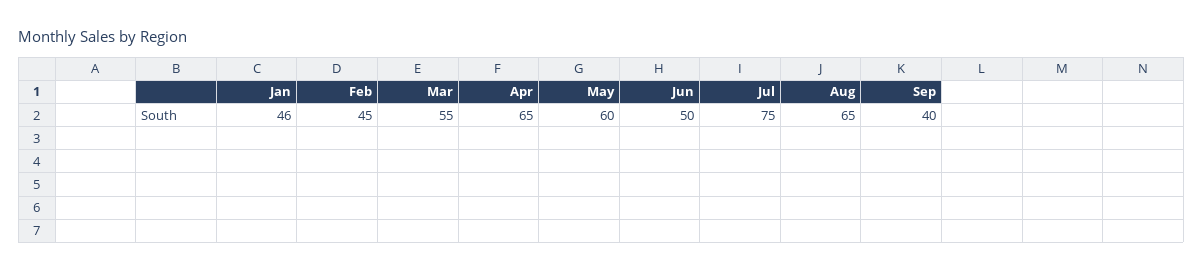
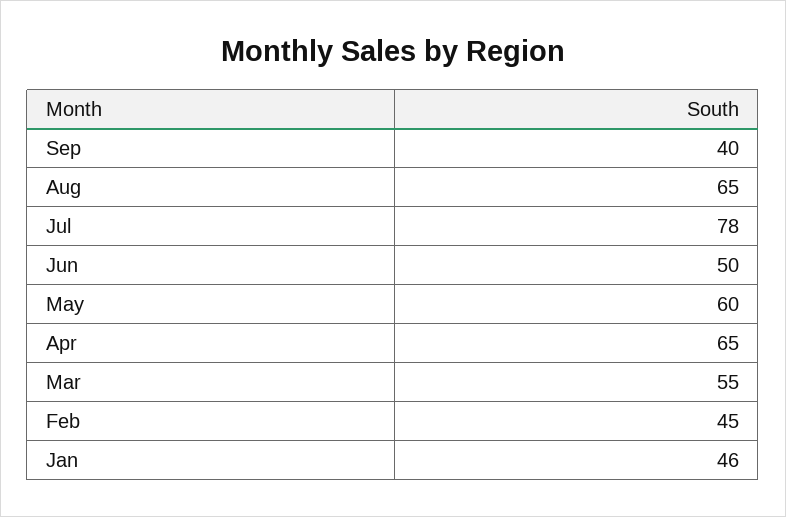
Jul: 75 -> 78

